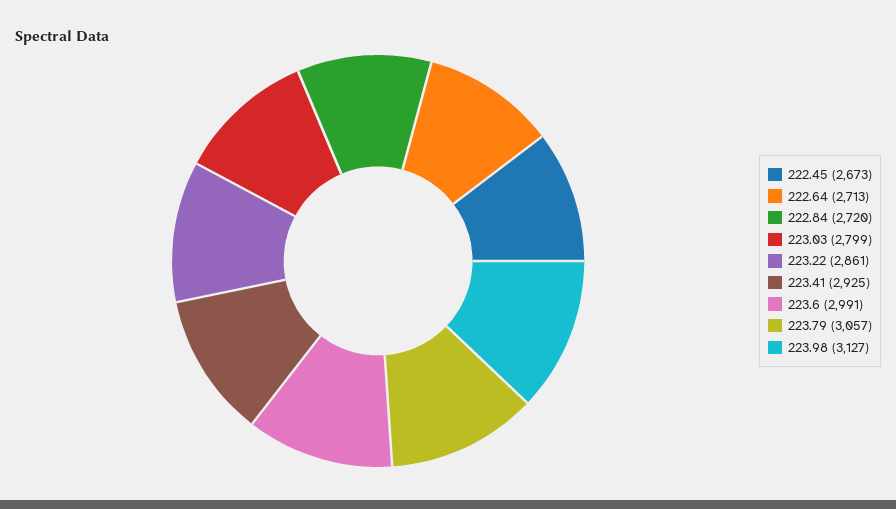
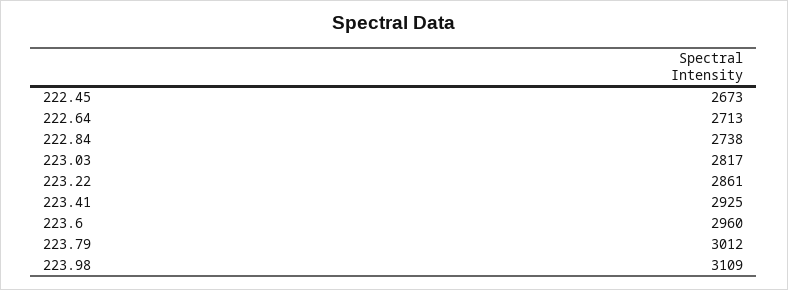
222.84: 2720 -> 2738
223.03: 2799 -> 2817
223.6: 2991 -> 2960
223.79: 3057 -> 3012
223.98: 3127 -> 3109

